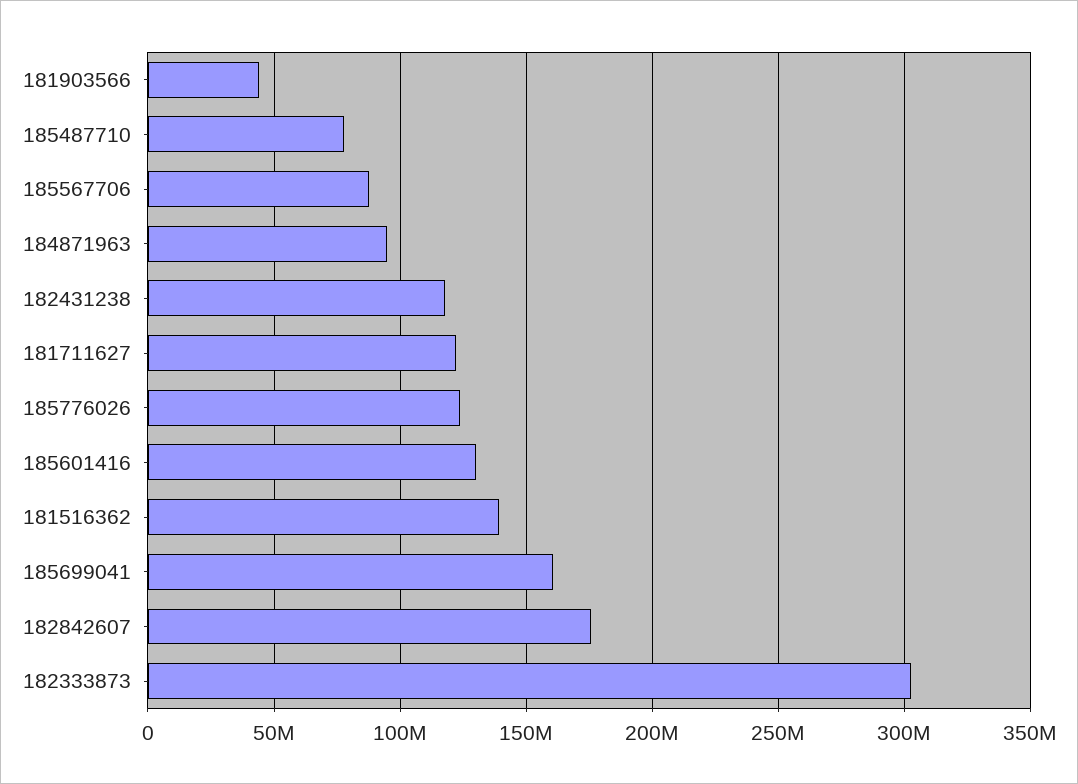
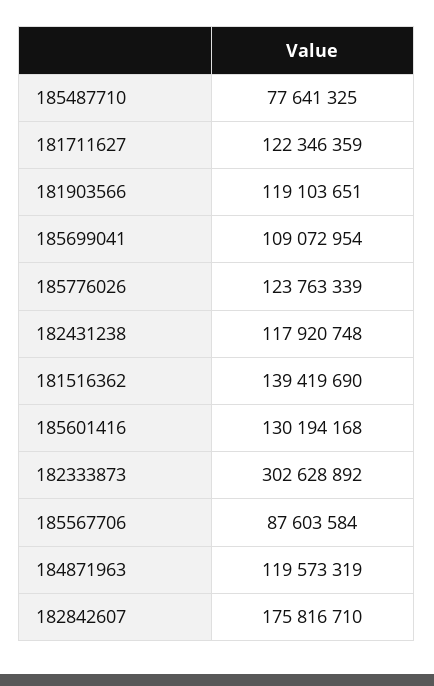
181903566: 45000000 -> 119103651
184871963: 95000000 -> 119573319
185699041: 160000000 -> 109072954

